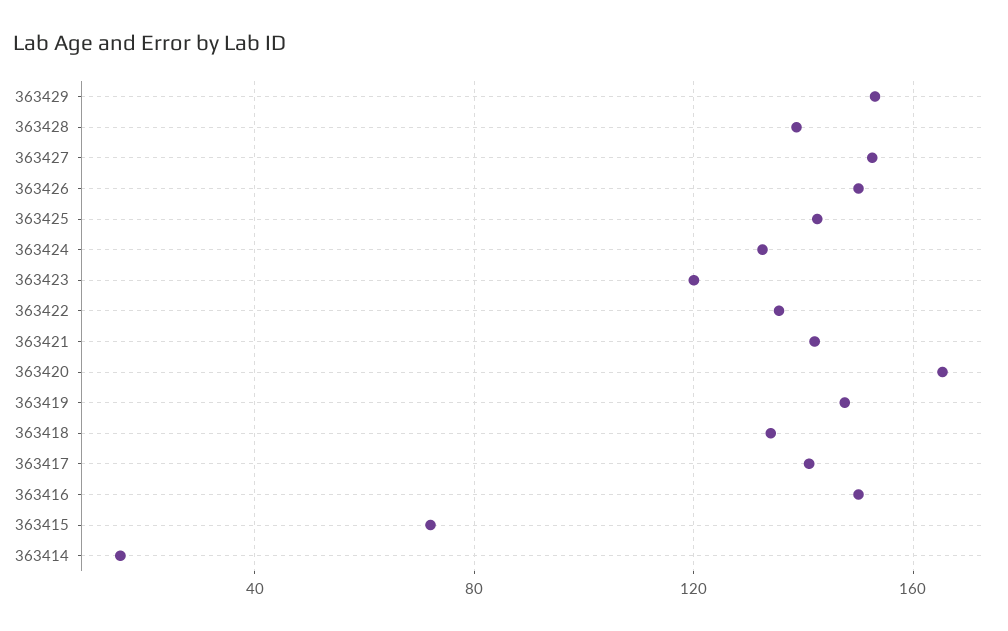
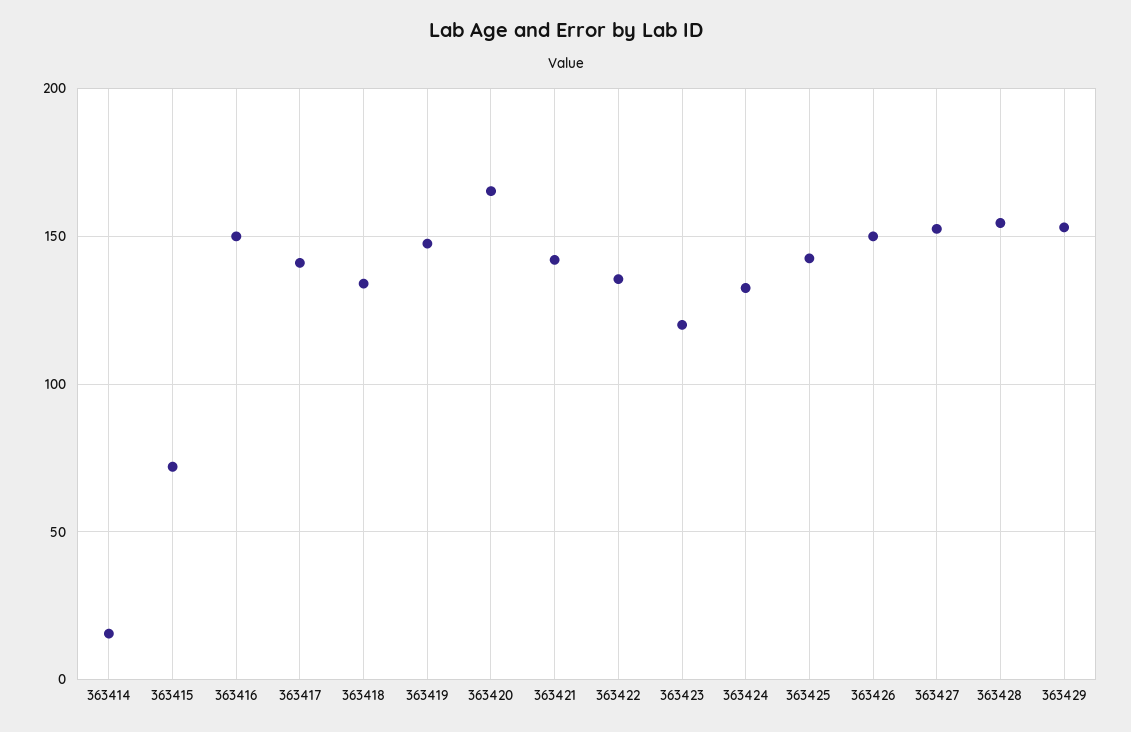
363428: 140 -> 155

